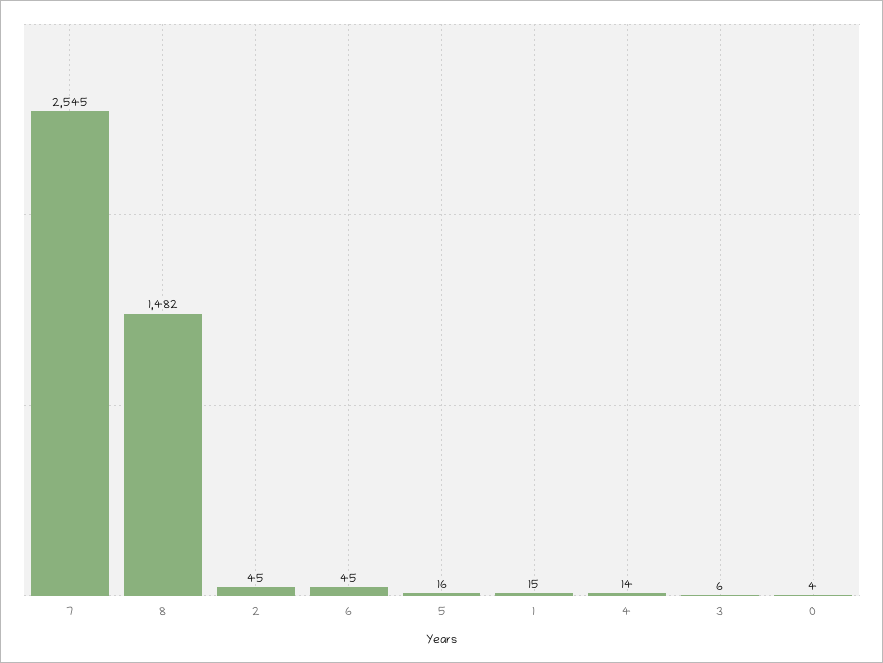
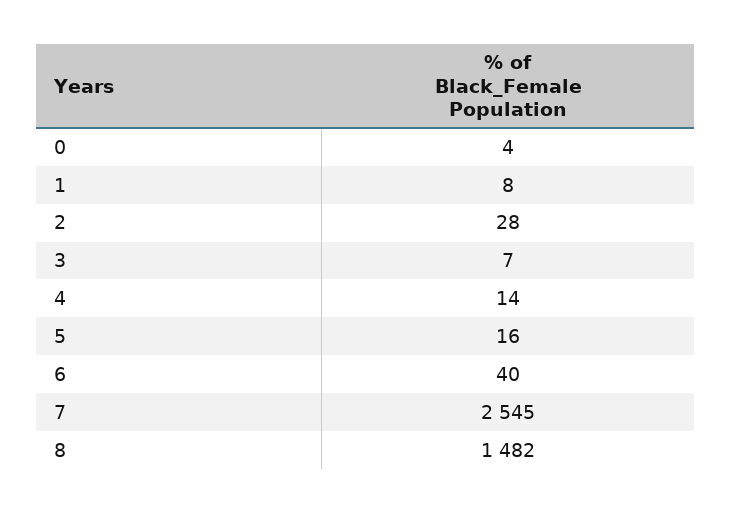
2: 45 -> 28
6: 45 -> 40
1: 15 -> 8
3: 6 -> 7

